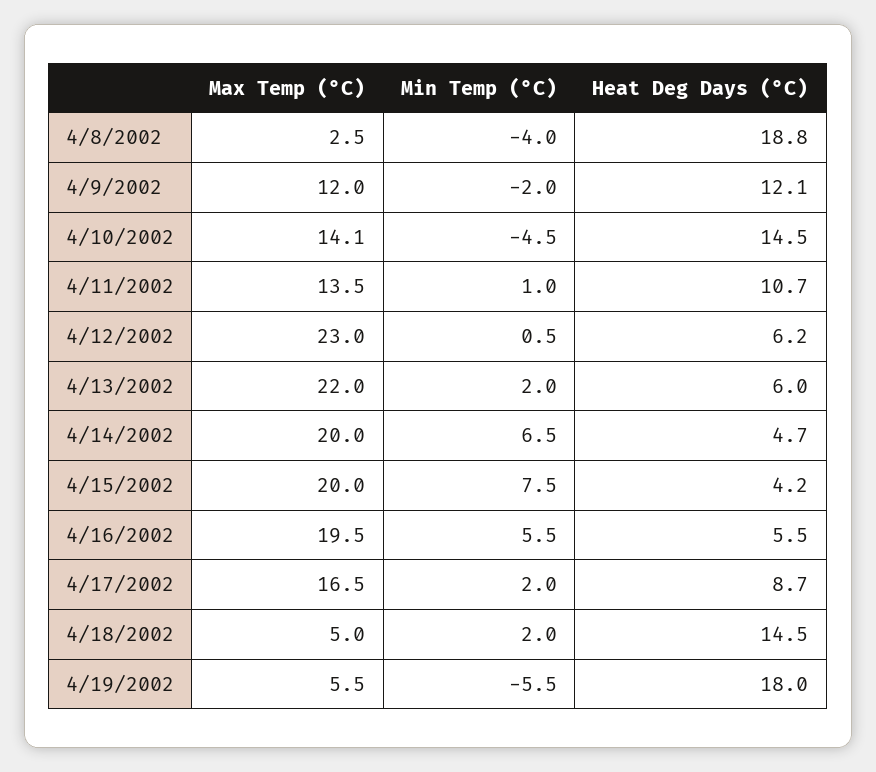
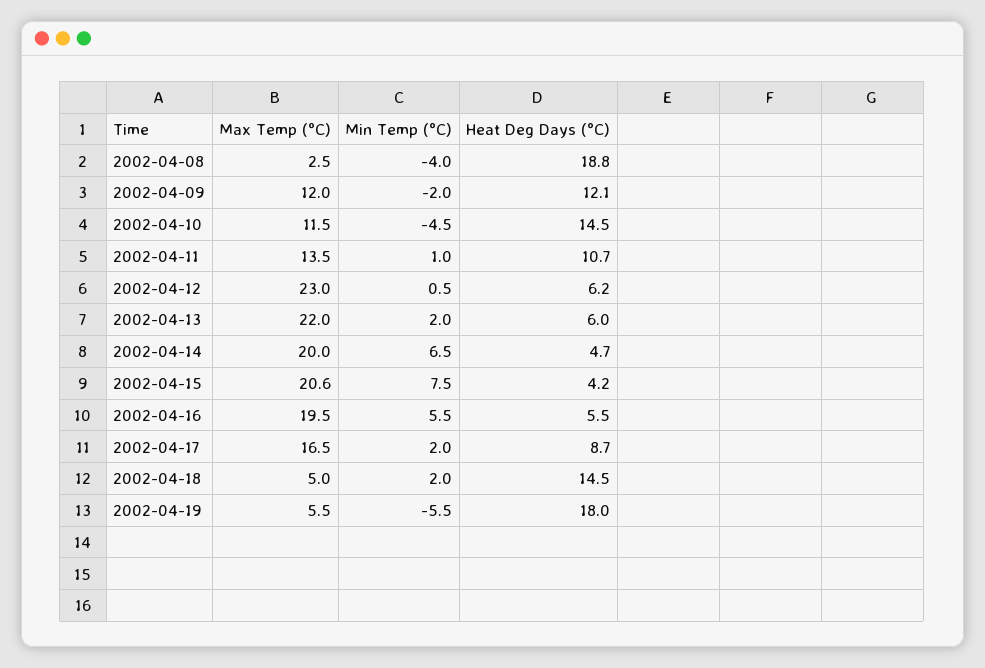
Max Temp (°C), 4/10/2002: 14.1 -> 11.5
Max Temp (°C), 4/15/2002: 20 -> 20.6

